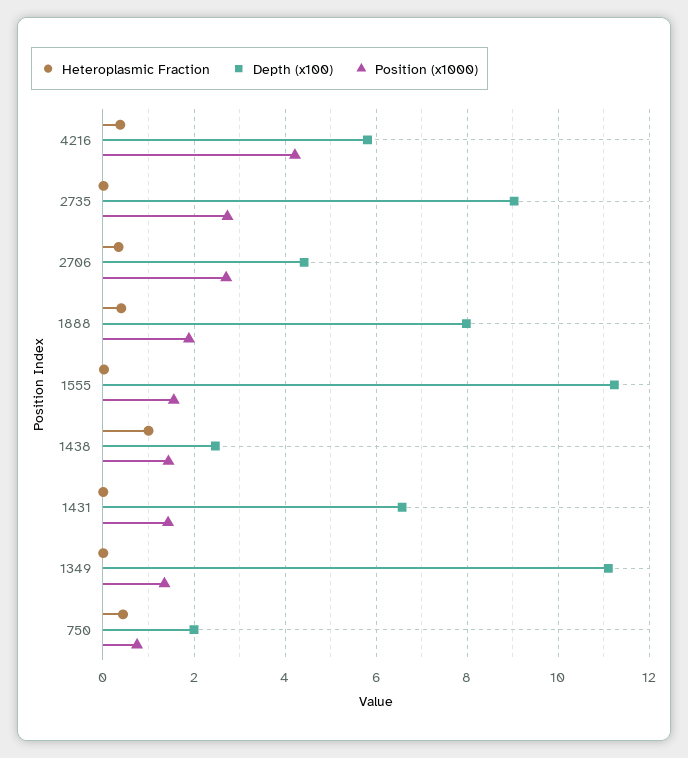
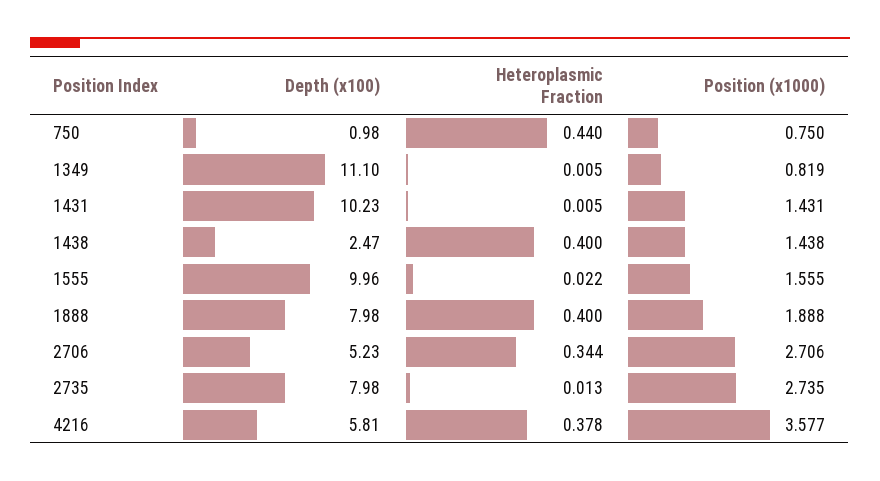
Position (x1000), 4216: 4.2 -> 3.577
Depth (x100), 2735: 9 -> 7.98
Depth (x100), 2706: 4.4 -> 5.23
Depth (x100), 1555: 11.2 -> 9.96
Heteroplasmic Fraction, 1438: 1 -> 0.4
Depth (x100), 1431: 6.6 -> 10.23
Position (x1000), 1349: 1.4 -> 0.819
Depth (x100), 750: 2 -> 0.98

